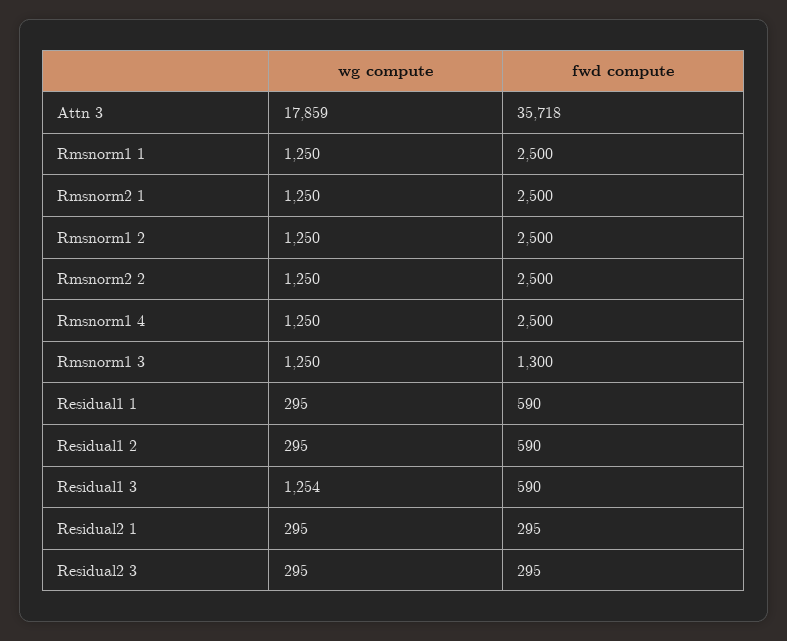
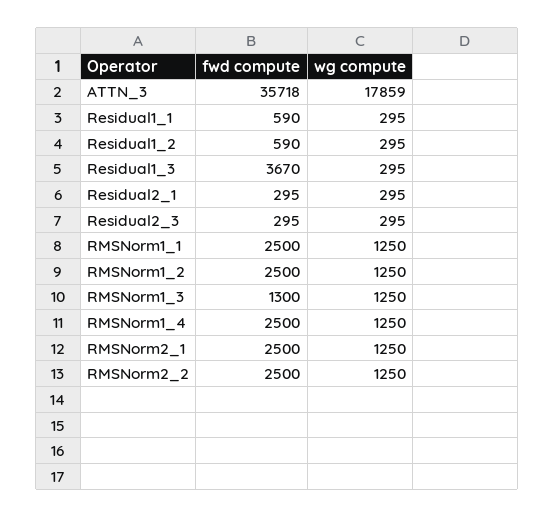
wg compute, Residual1 3: 1254 -> 295
fwd compute, Residual1 3: 590 -> 3670

